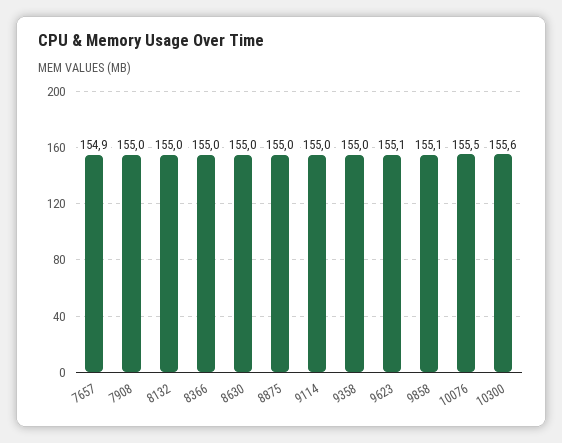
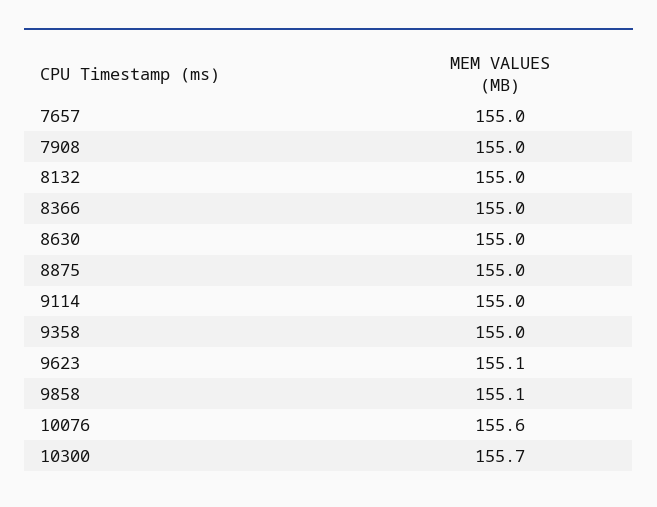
7657: 154.9 -> 155
10076: 155.5 -> 155.6
10300: 155.6 -> 155.7

